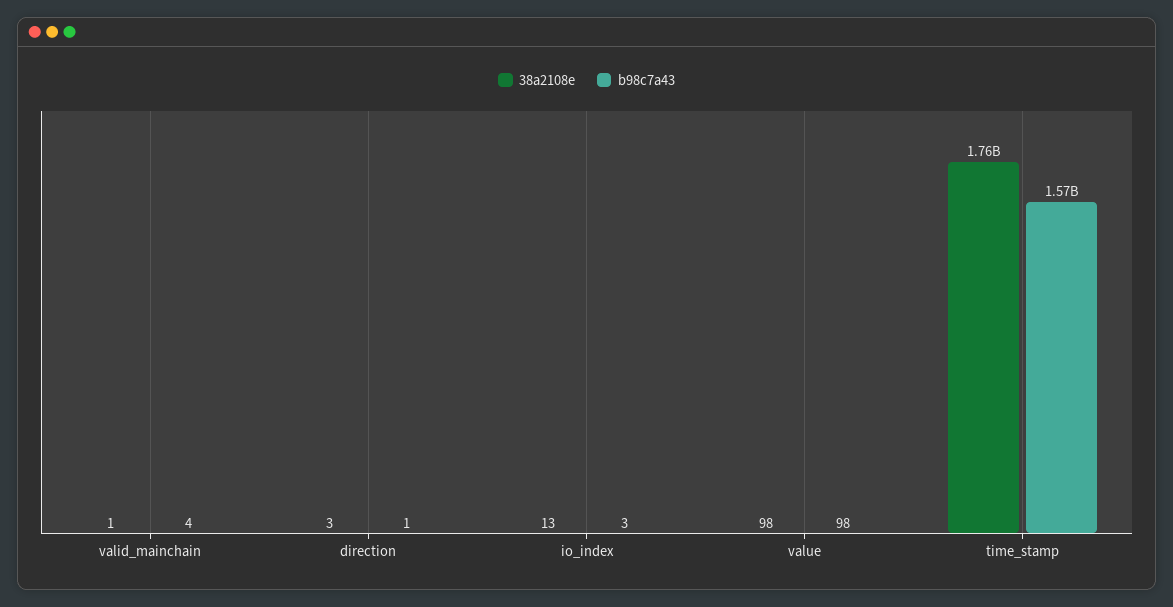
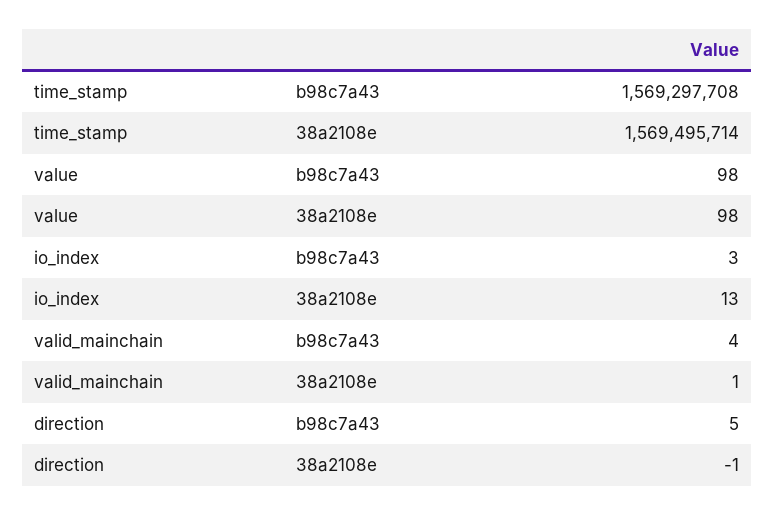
38a2108e, direction: 3 -> -1
b98c7a43, direction: 1 -> 5
38a2108e, time_stamp: 1760000000 -> 1569495714

